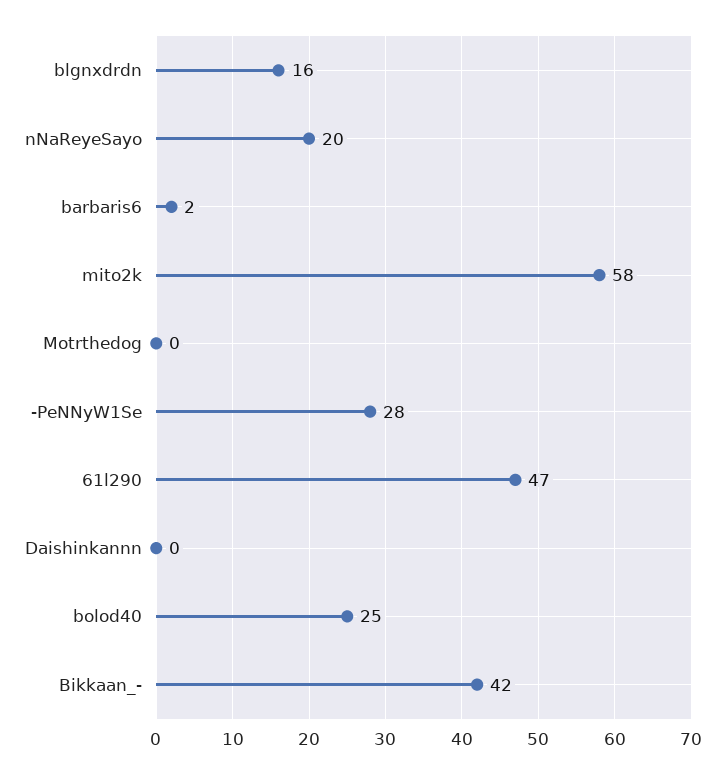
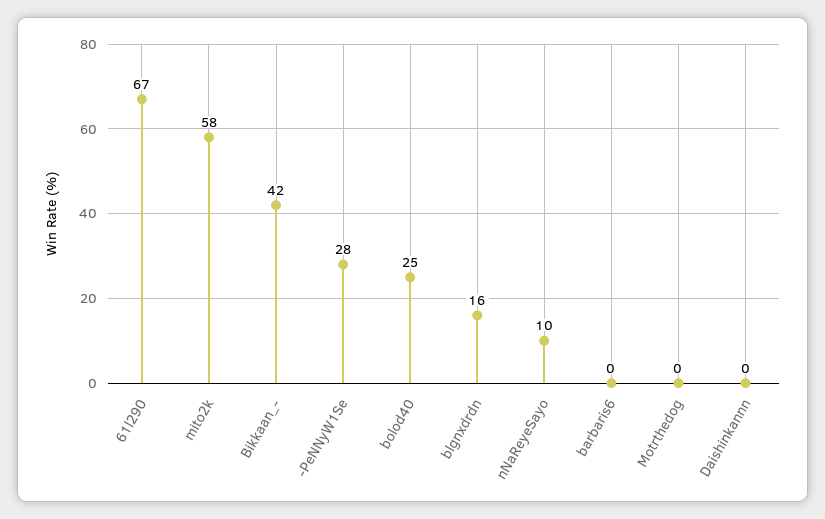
nNaReyeSayo: 20 -> 10
barbaris6: 2 -> 0
61l290: 47 -> 67

